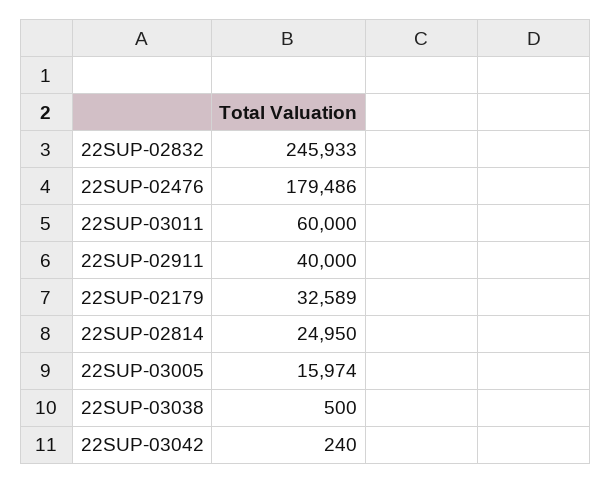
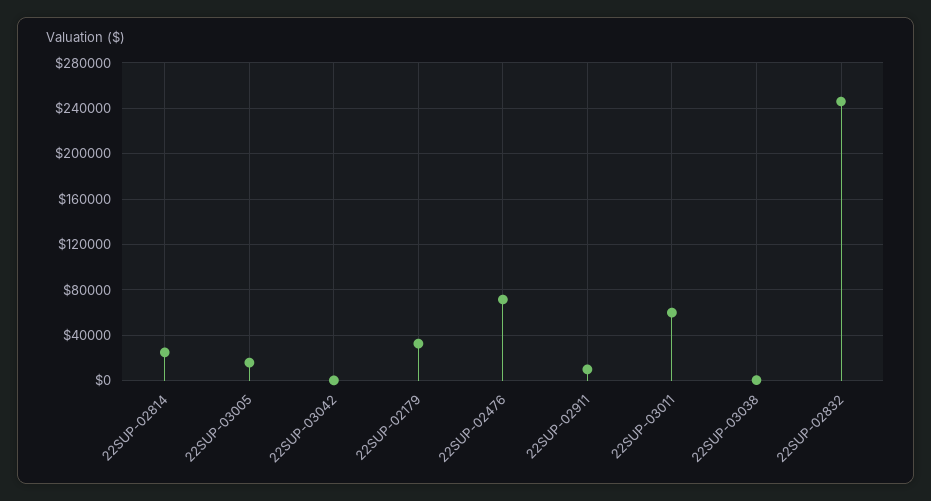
22SUP-02476: 179486 -> 70000
22SUP-02911: 40000 -> 10000

